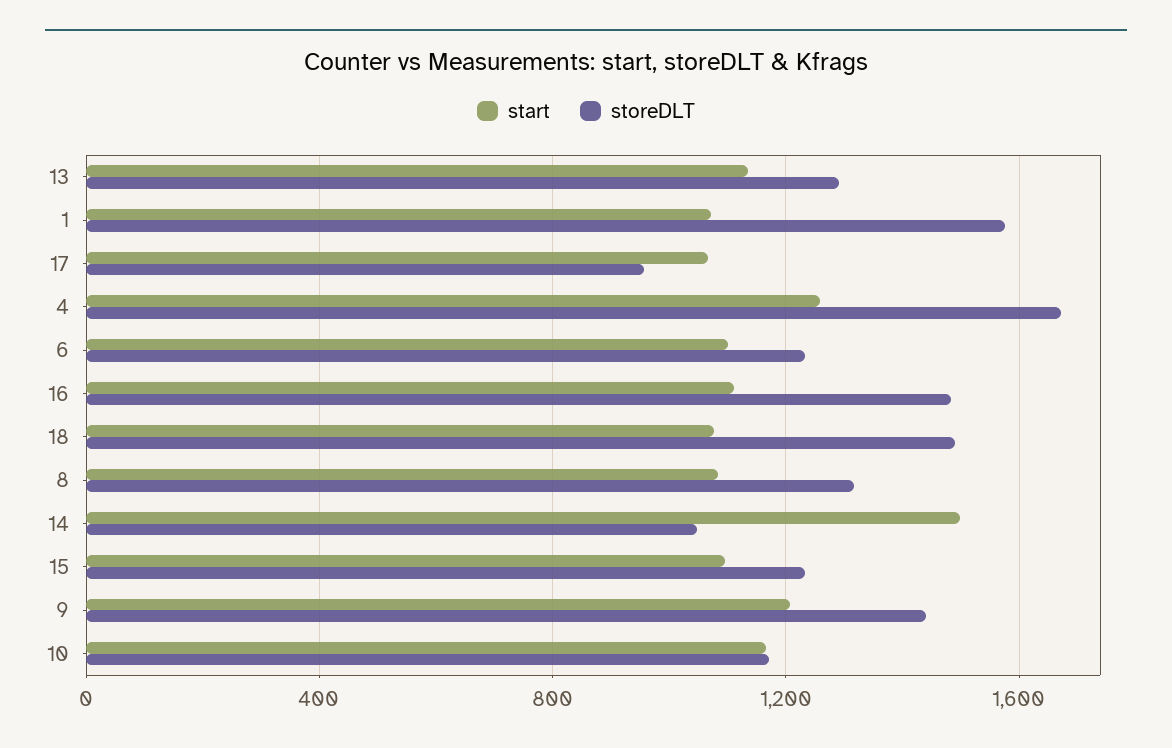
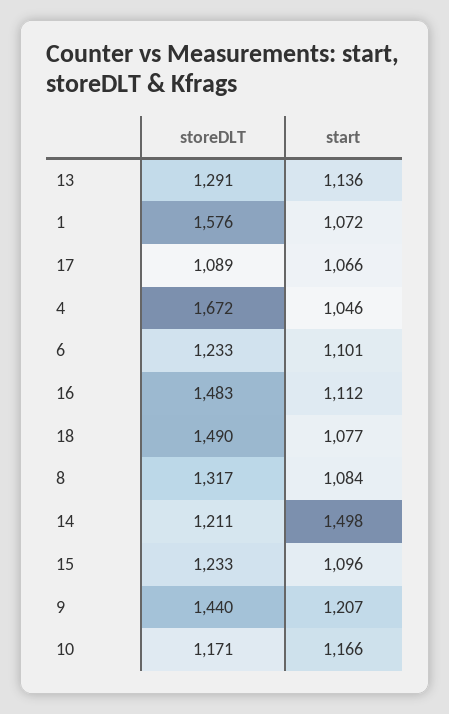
storeDLT, 17: 950 -> 1089
start, 4: 1250 -> 1046
storeDLT, 14: 1050 -> 1211

